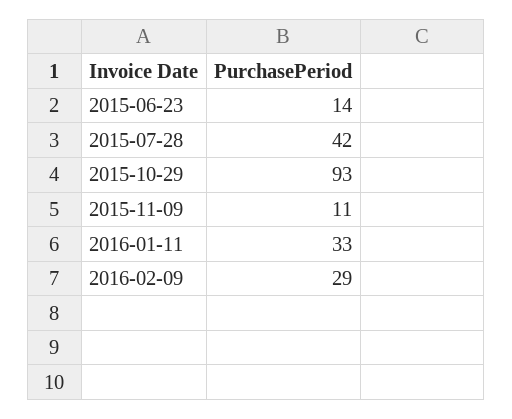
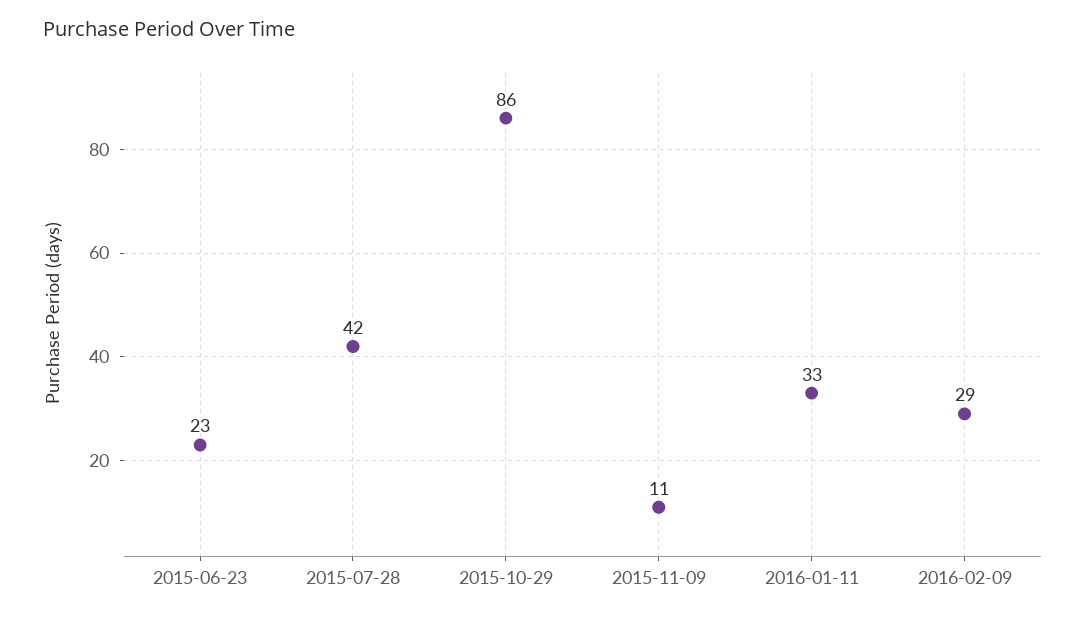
2015-06-23: 14 -> 23
2015-10-29: 93 -> 86

